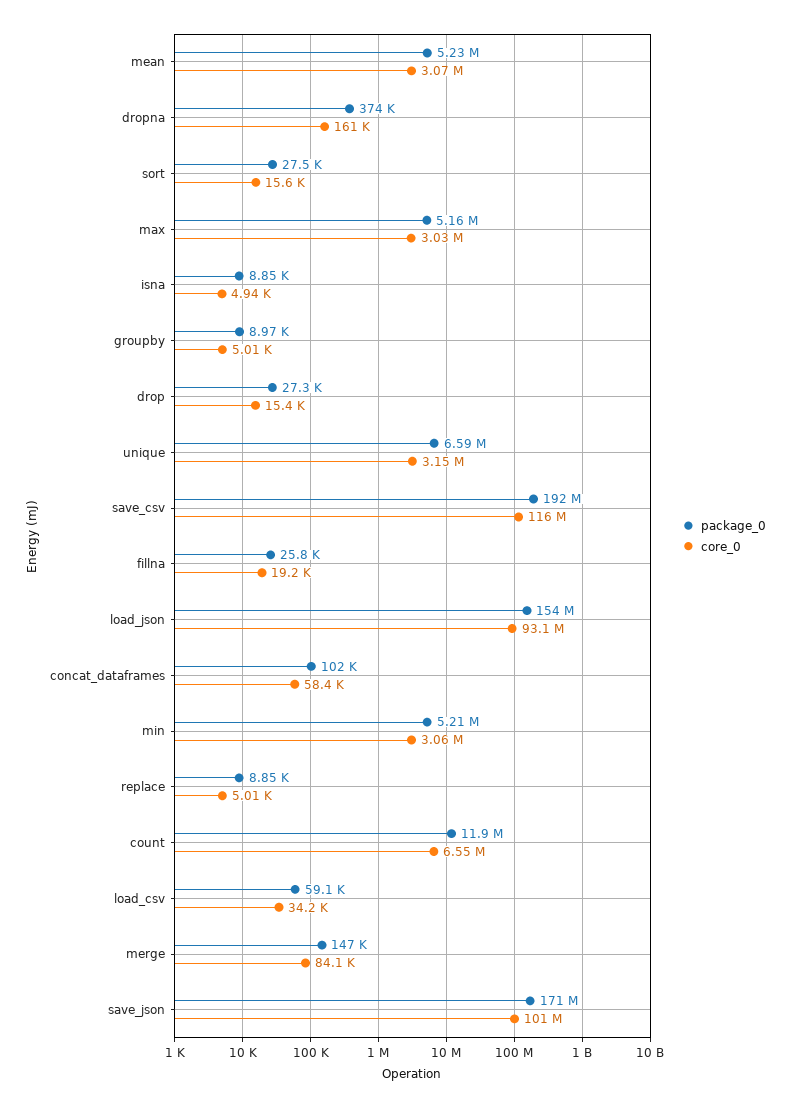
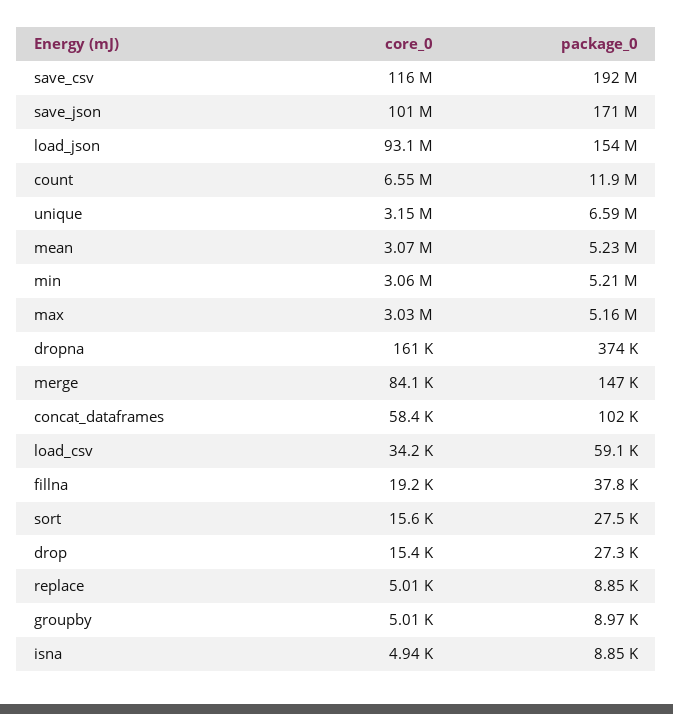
package_0, fillna: 25800 -> 37800

